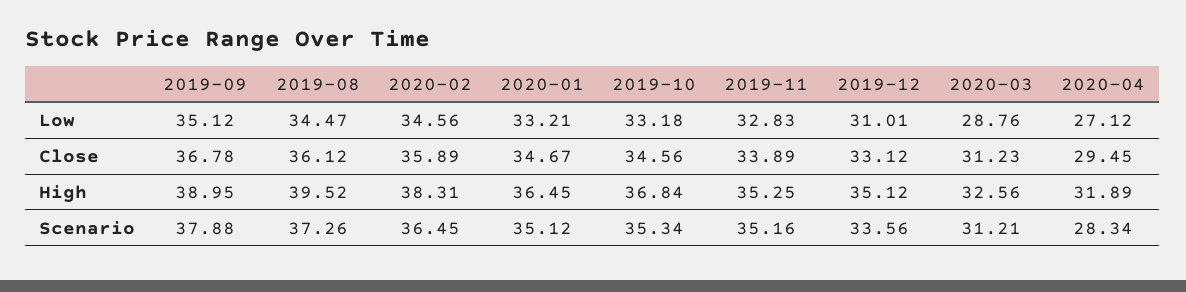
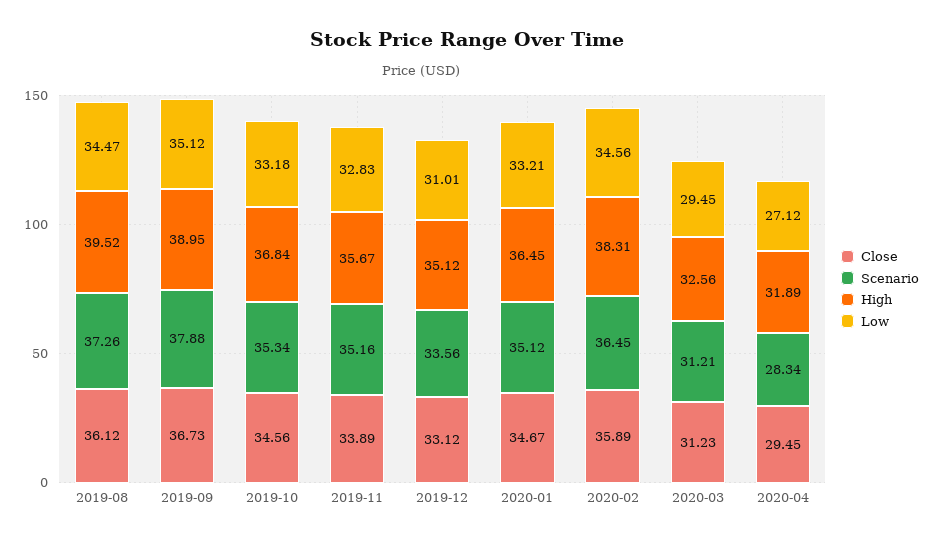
Low, 2020-03: 28.76 -> 29.45
Close, 2019-09: 36.78 -> 36.73
High, 2019-11: 35.25 -> 35.67

